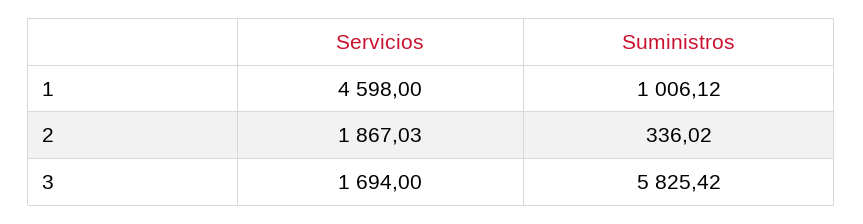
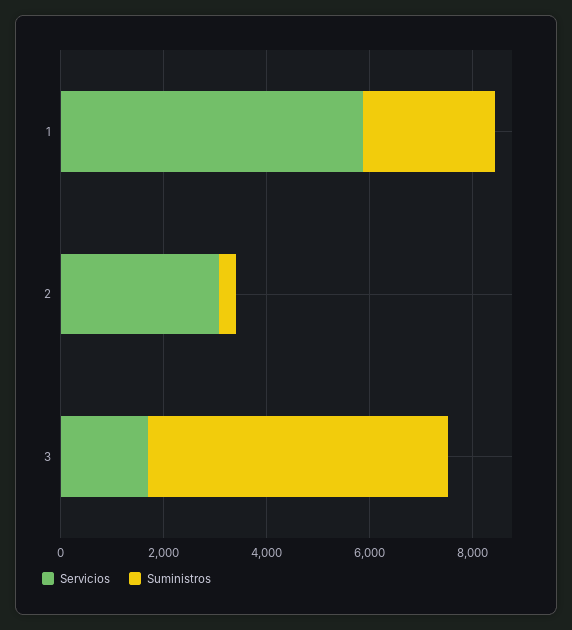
Servicios, 1: 4598 -> 6000
Suministros, 1: 1006.12 -> 2500
Servicios, 2: 1867.03 -> 3000

